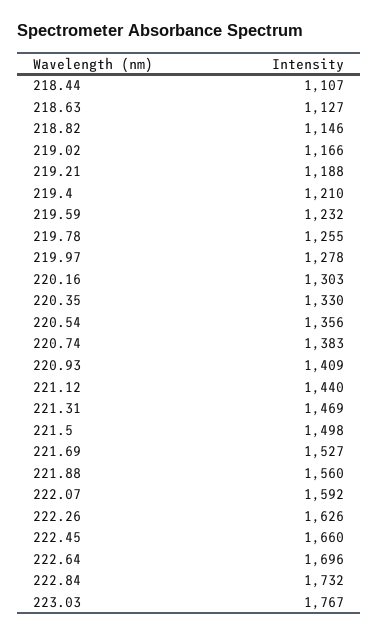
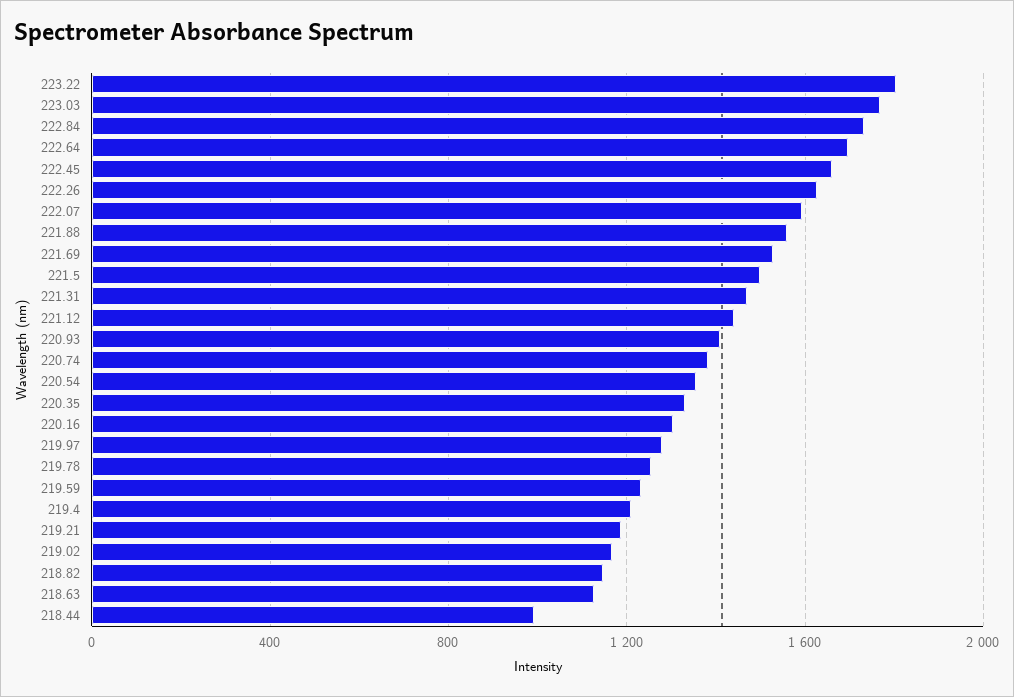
218.44: 1107 -> 1000
223.22: none -> 1800

